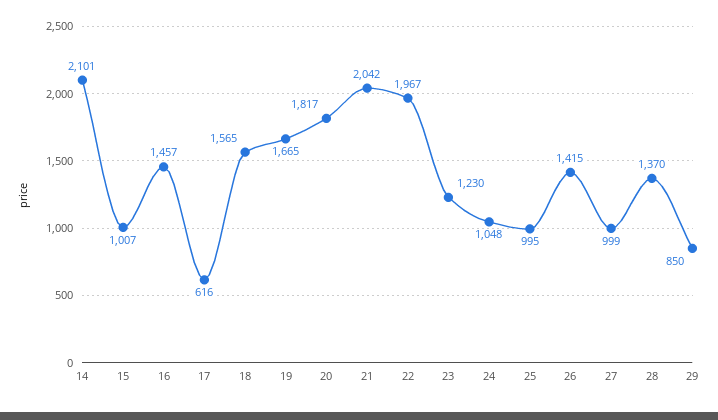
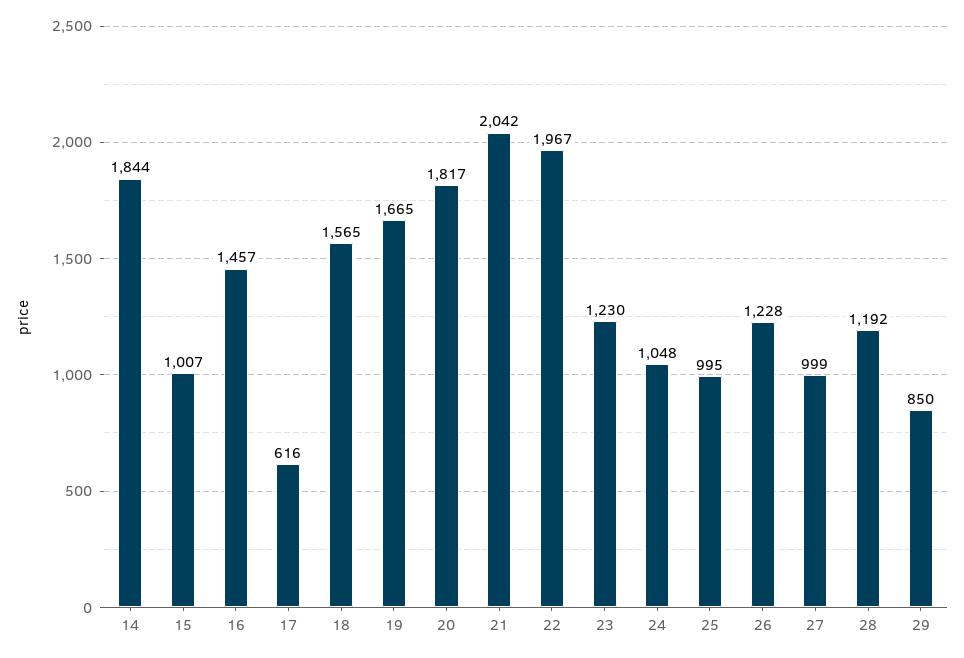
14: 2101 -> 1844
26: 1415 -> 1228
28: 1370 -> 1192

